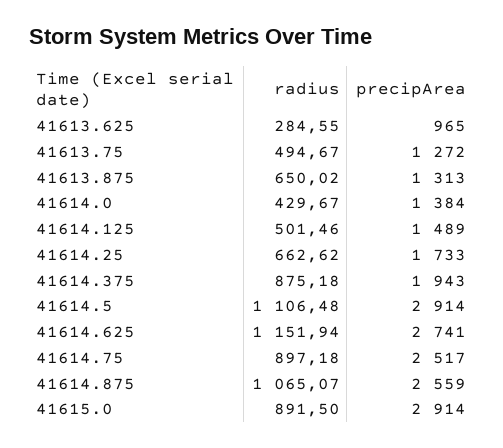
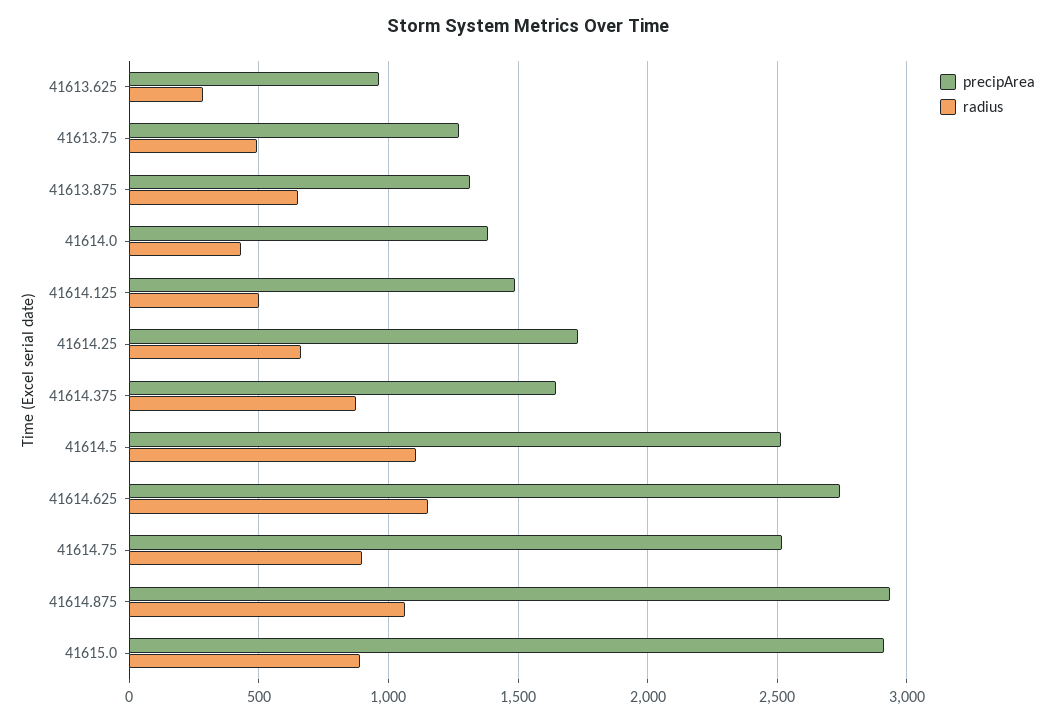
precipArea, 41614.375: 1943 -> 1650
precipArea, 41614.5: 2914 -> 2500
precipArea, 41614.875: 2559 -> 2950

